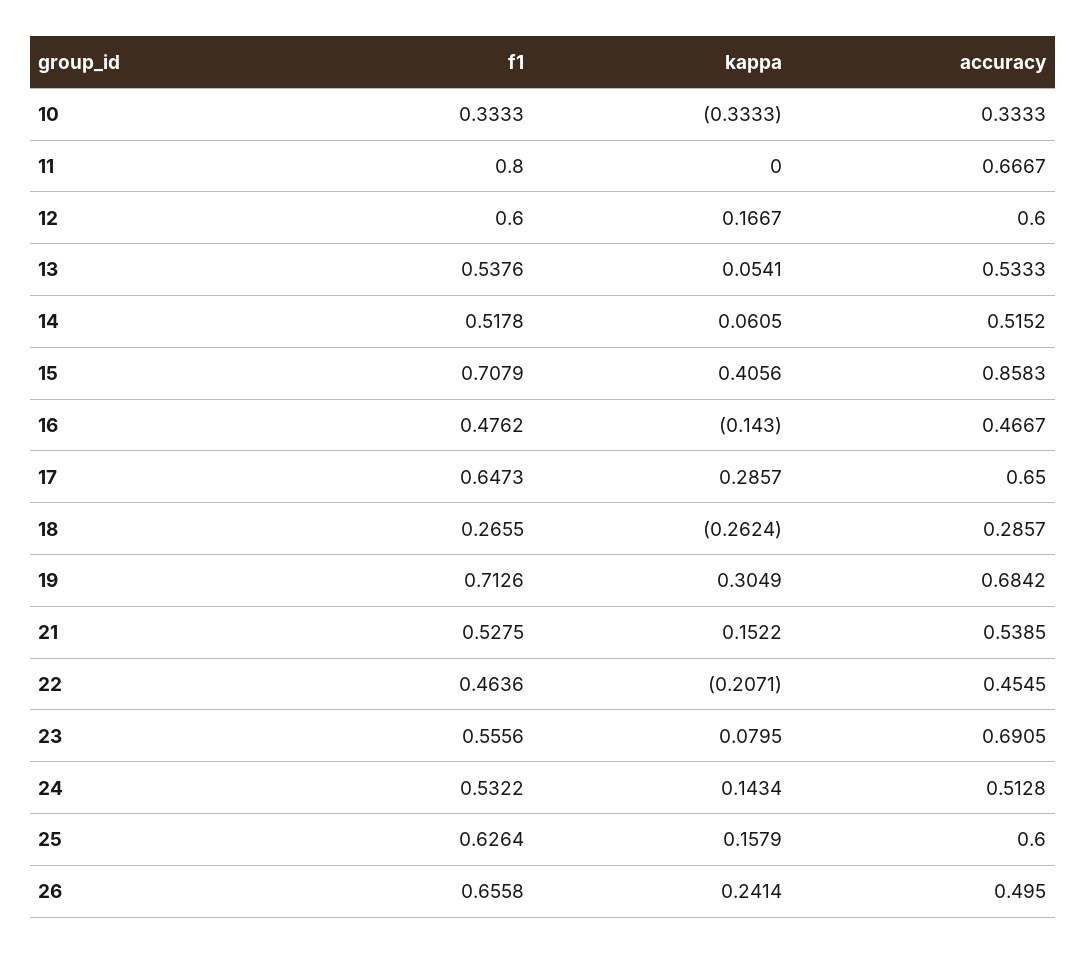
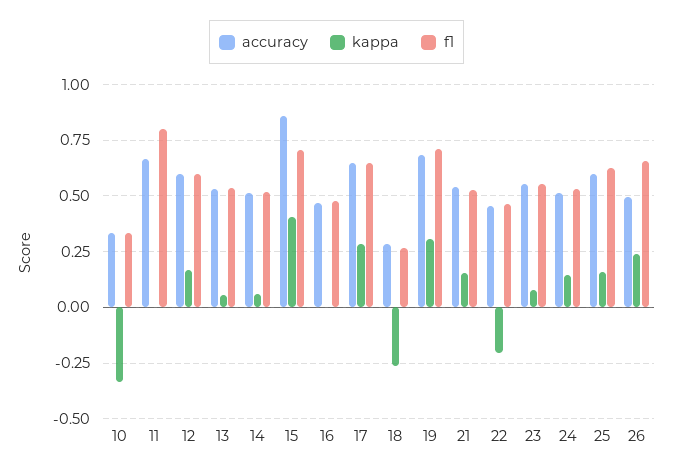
kappa, 16: -0.143 -> 0
accuracy, 23: 0.6905 -> 0.55

